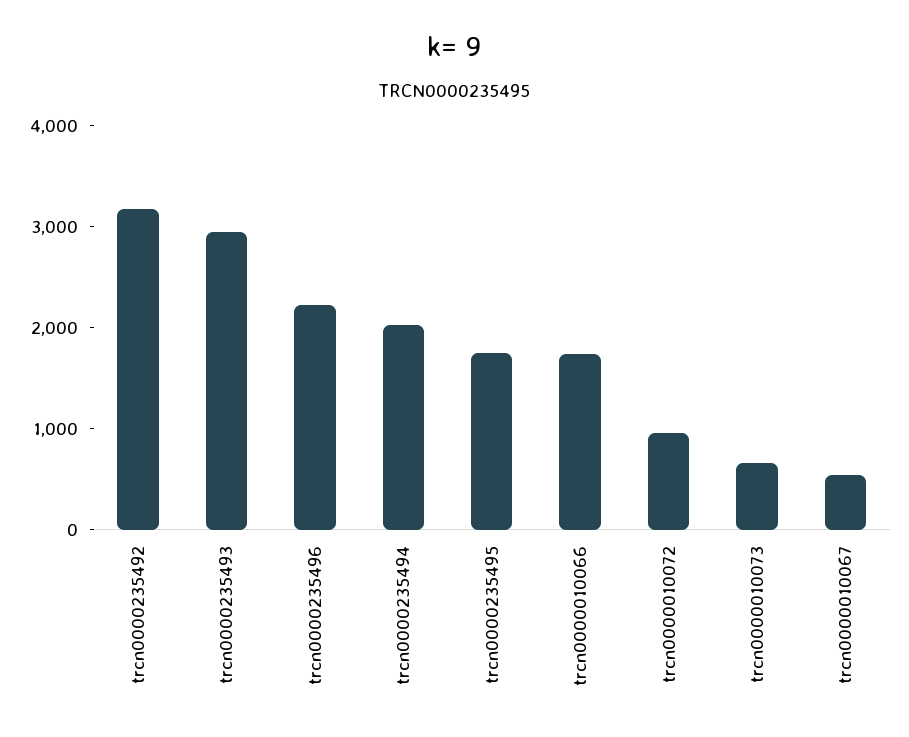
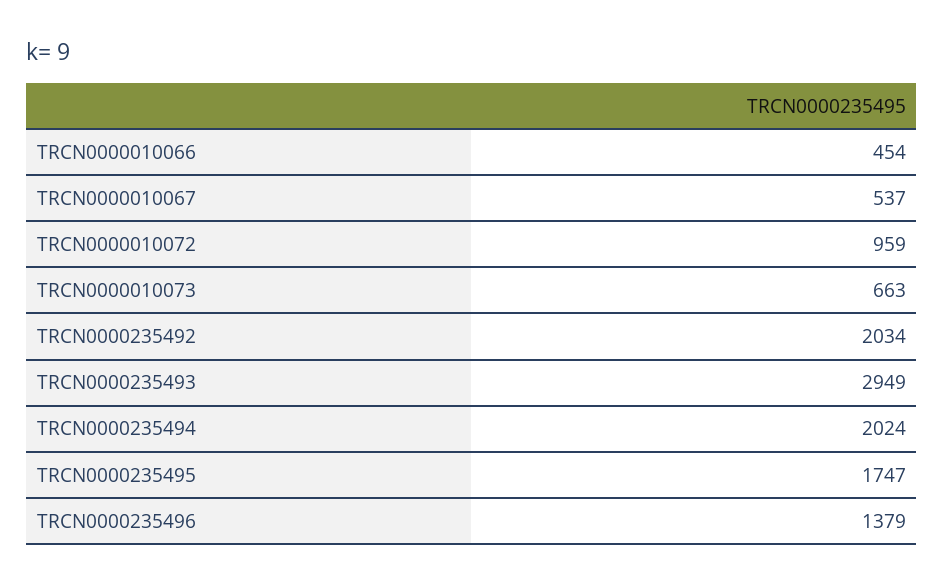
trcn0000235492: 3200 -> 2034
trcn0000235496: 2200 -> 1379
trcn0000010066: 1800 -> 454

